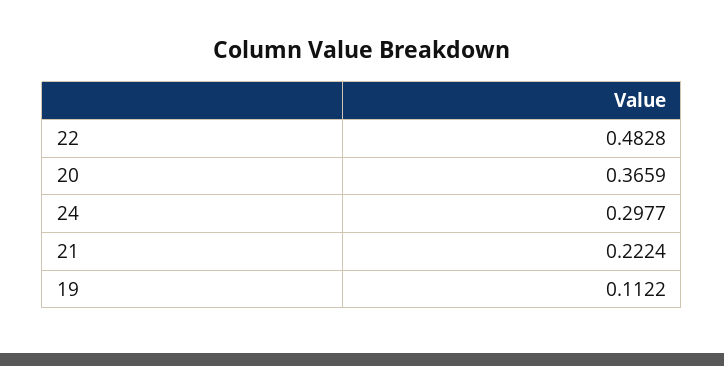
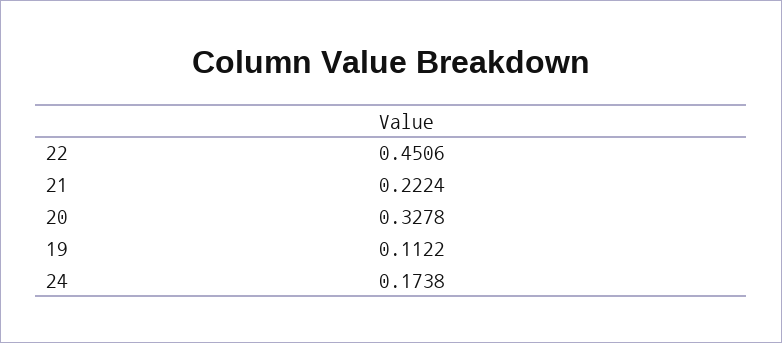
22: 0.4828 -> 0.4506
20: 0.3659 -> 0.3278
24: 0.2977 -> 0.1738

